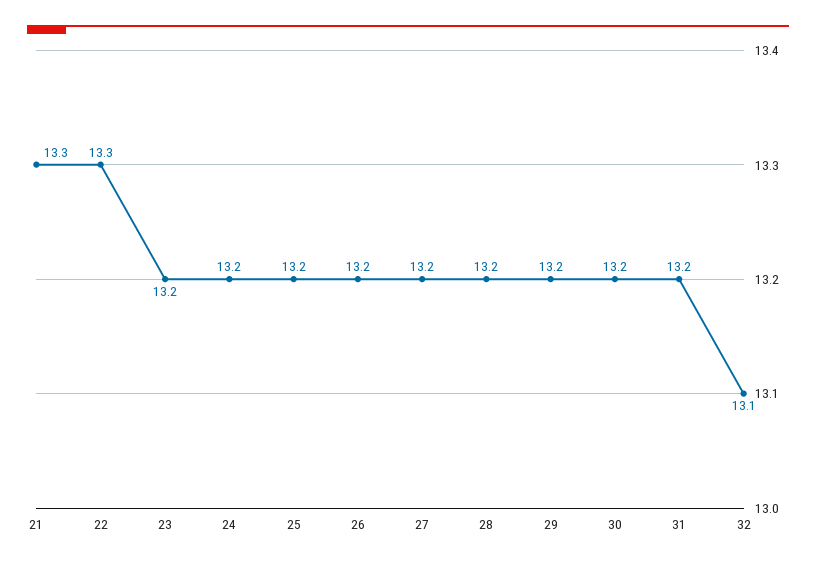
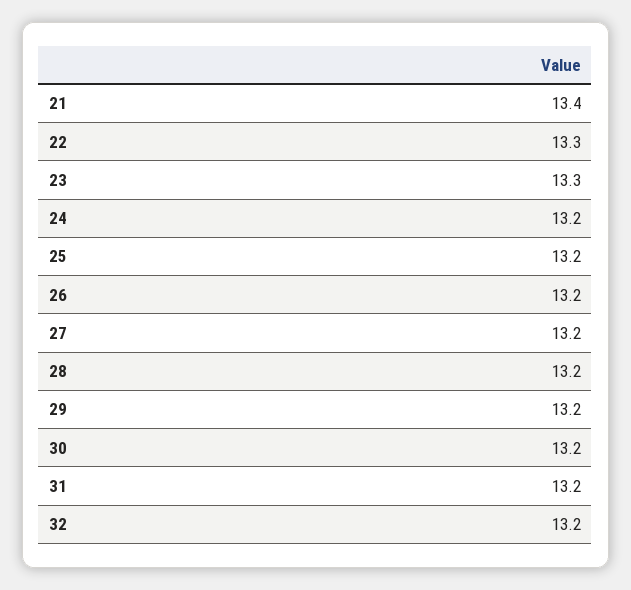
21: 13.3 -> 13.4
23: 13.2 -> 13.3
32: 13.1 -> 13.2

